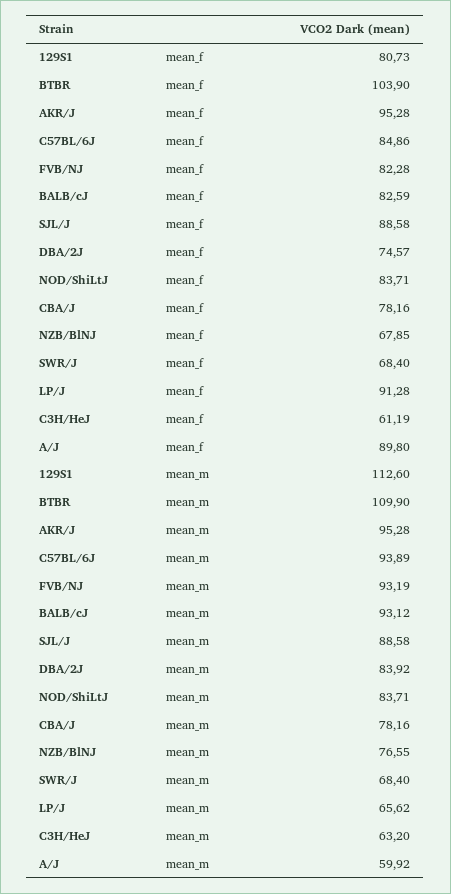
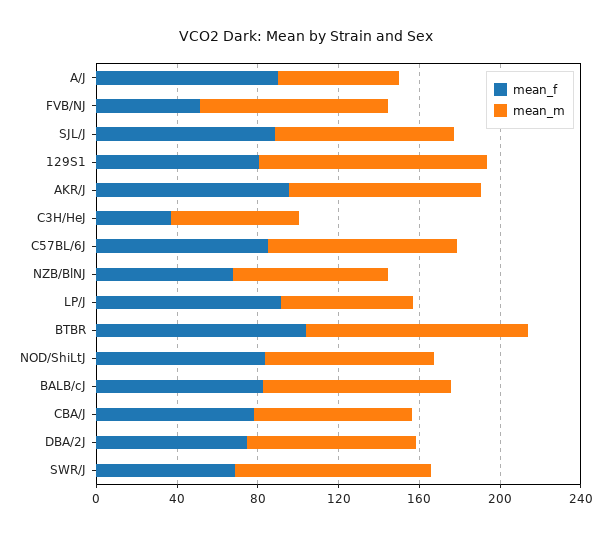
mean_f, FVB/NJ: 82.28 -> 50
mean_f, C3H/HeJ: 61.19 -> 40
mean_m, SWR/J: 68.4 -> 100

